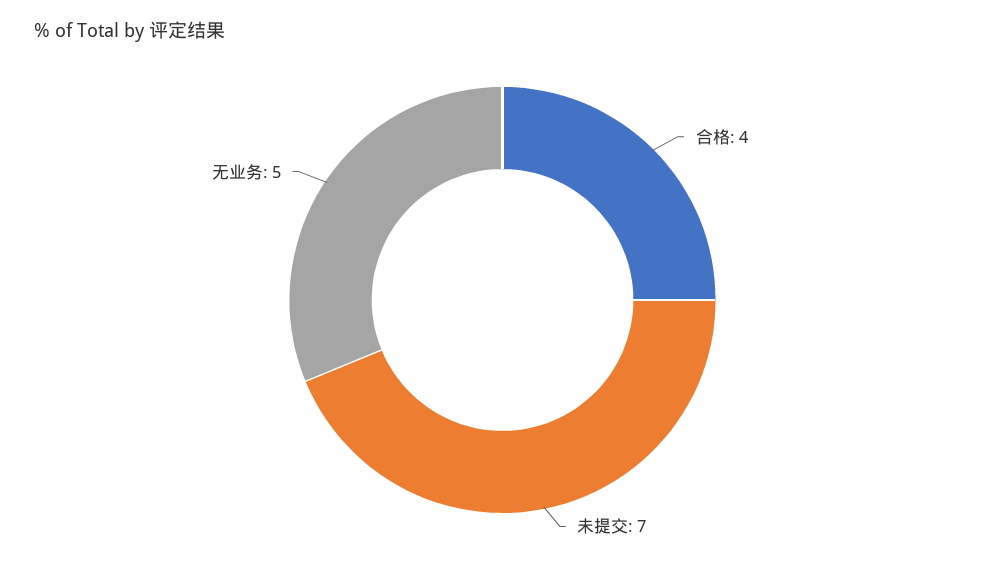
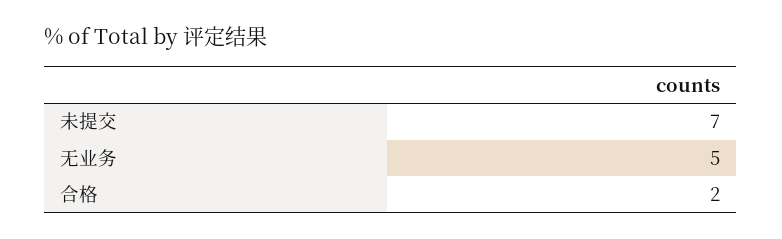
合格: 4 -> 2

